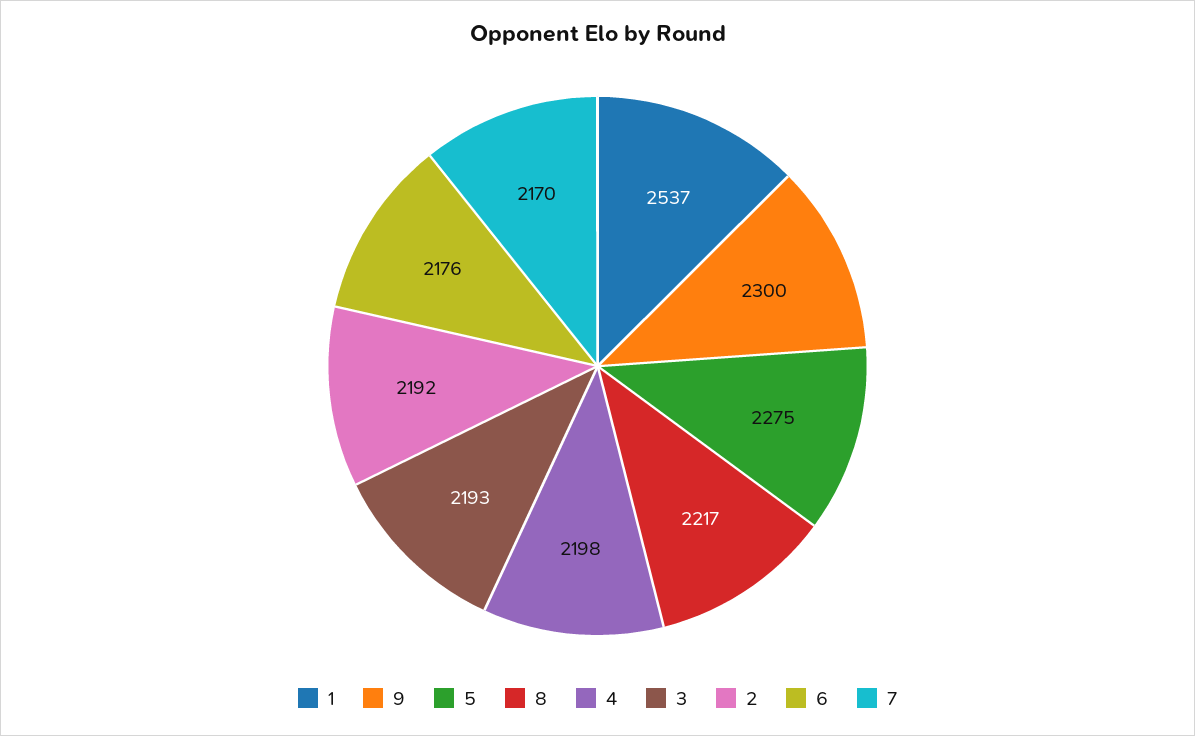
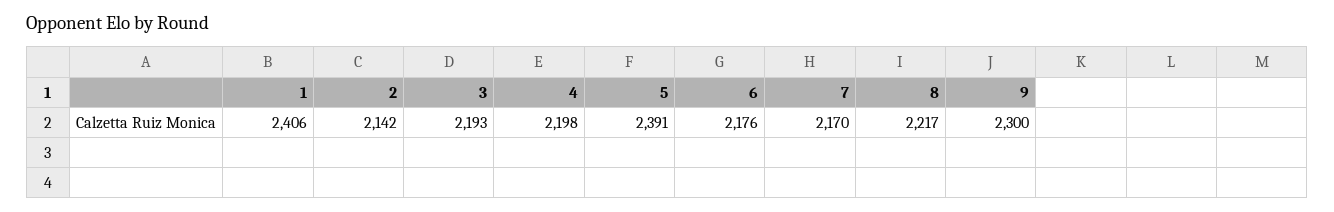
1: 2537 -> 2406
5: 2275 -> 2391
2: 2192 -> 2142

